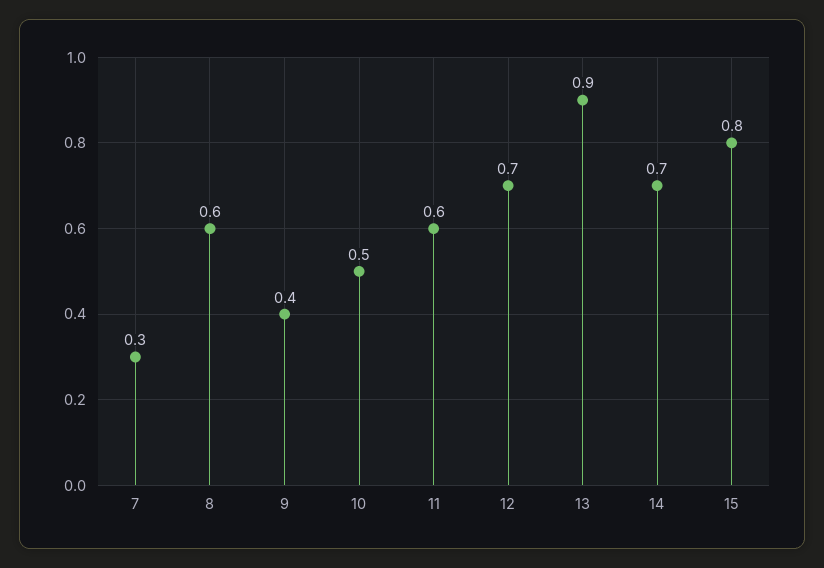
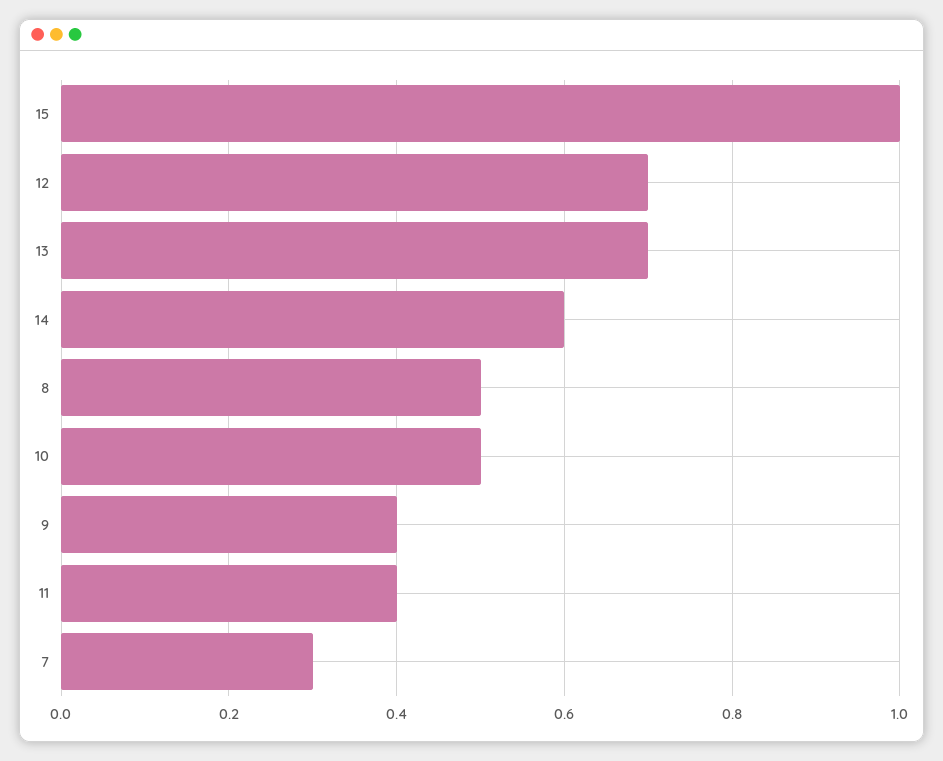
8: 0.6 -> 0.5
11: 0.6 -> 0.4
13: 0.9 -> 0.7
14: 0.7 -> 0.6
15: 0.8 -> 1

